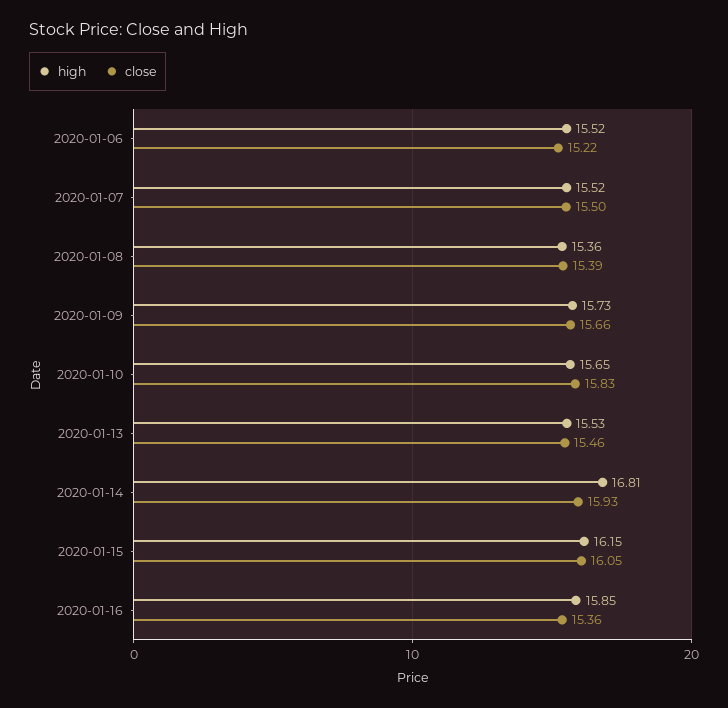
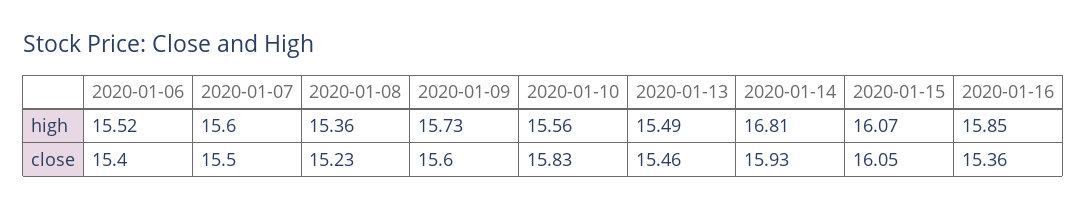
close, 2020-01-06: 15.22 -> 15.4
high, 2020-01-07: 15.52 -> 15.6
close, 2020-01-08: 15.39 -> 15.23
close, 2020-01-09: 15.66 -> 15.6
high, 2020-01-10: 15.65 -> 15.56
high, 2020-01-13: 15.53 -> 15.49
high, 2020-01-15: 16.15 -> 16.07

